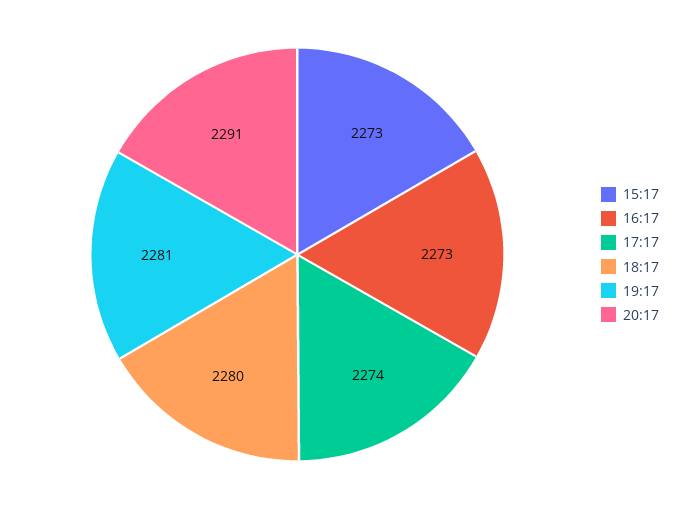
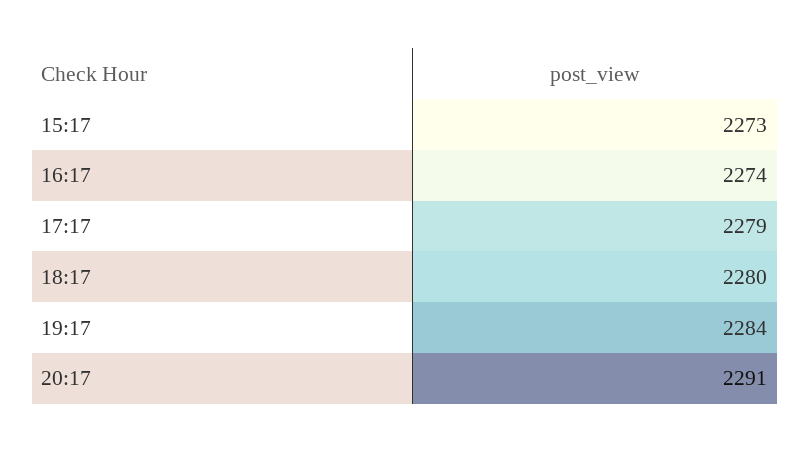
16:17: 2273 -> 2274
17:17: 2274 -> 2279
19:17: 2281 -> 2284

